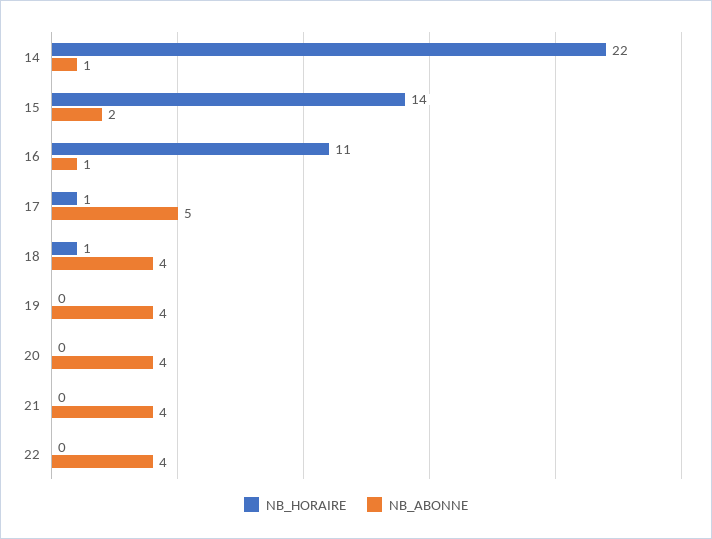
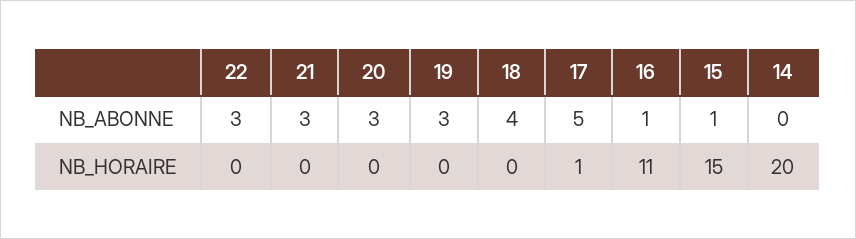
NB_HORAIRE, 14: 22 -> 20
NB_ABONNE, 14: 1 -> 0
NB_HORAIRE, 15: 14 -> 15
NB_ABONNE, 15: 2 -> 1
NB_HORAIRE, 18: 1 -> 0
NB_ABONNE, 19: 4 -> 3
NB_ABONNE, 20: 4 -> 3
NB_ABONNE, 21: 4 -> 3
NB_ABONNE, 22: 4 -> 3

